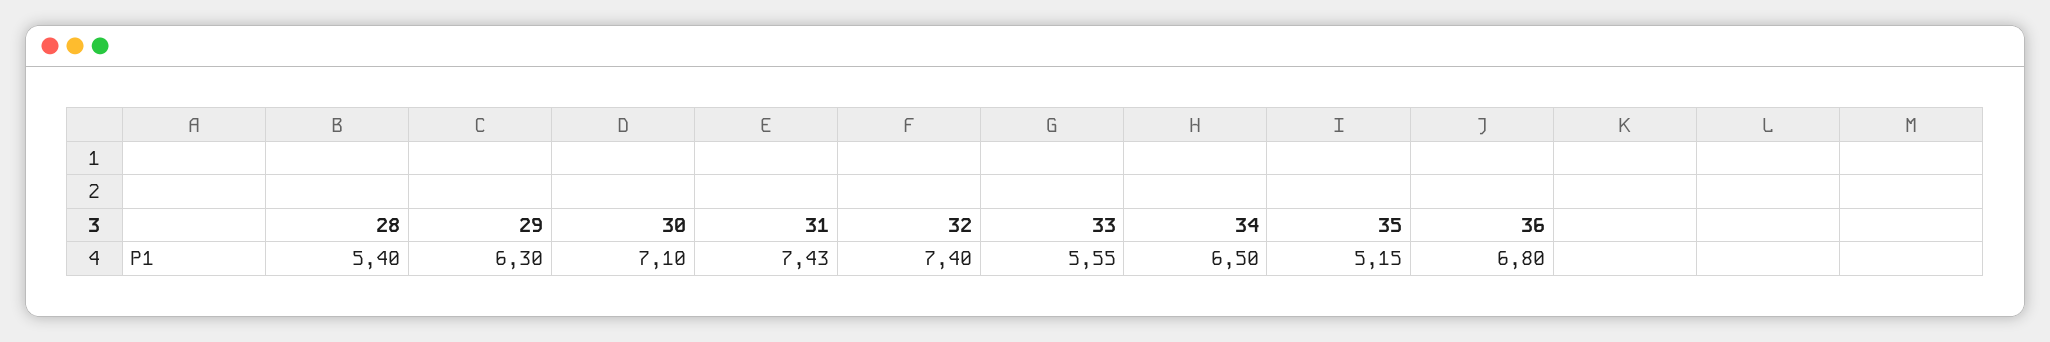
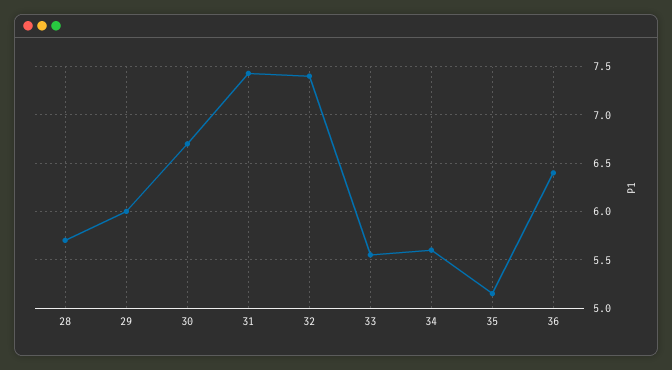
28: 5.4 -> 5.7
29: 6.3 -> 6
30: 7.1 -> 6.7
34: 6.5 -> 5.6
36: 6.8 -> 6.4

